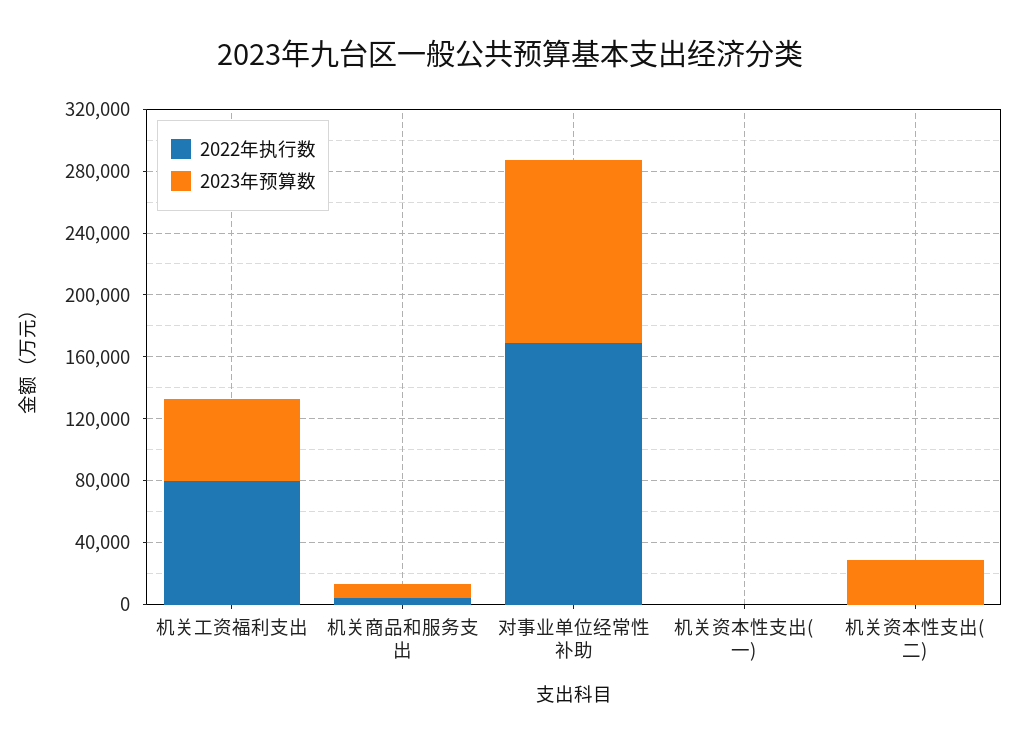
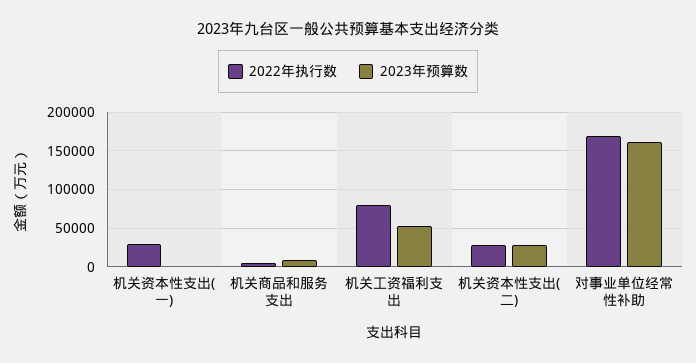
2023年预算数, 对事业单位经常性补助: 120000 -> 160000
2022年执行数, 机关资本性支出(一): 0 -> 30000
2022年执行数, 机关资本性支出(二): 0 -> 30000

